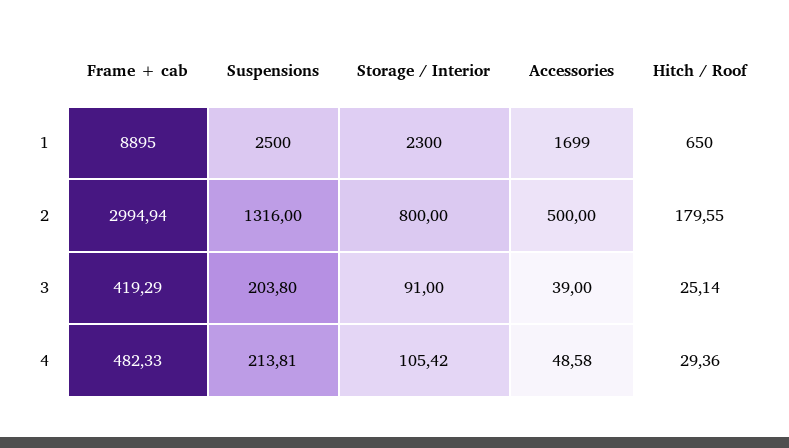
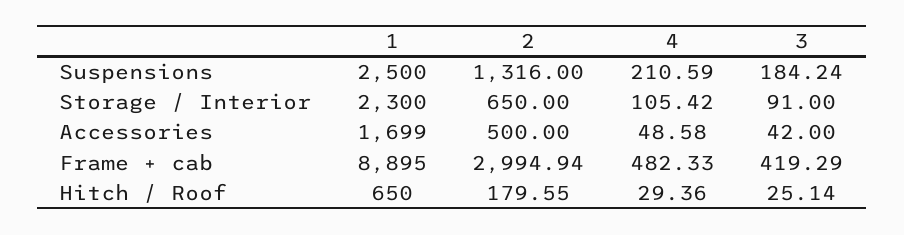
Storage / Interior, 2: 800 -> 650
Suspensions, 3: 203.8 -> 184.24
Accessories, 3: 39 -> 42
Suspensions, 4: 213.81 -> 210.59

